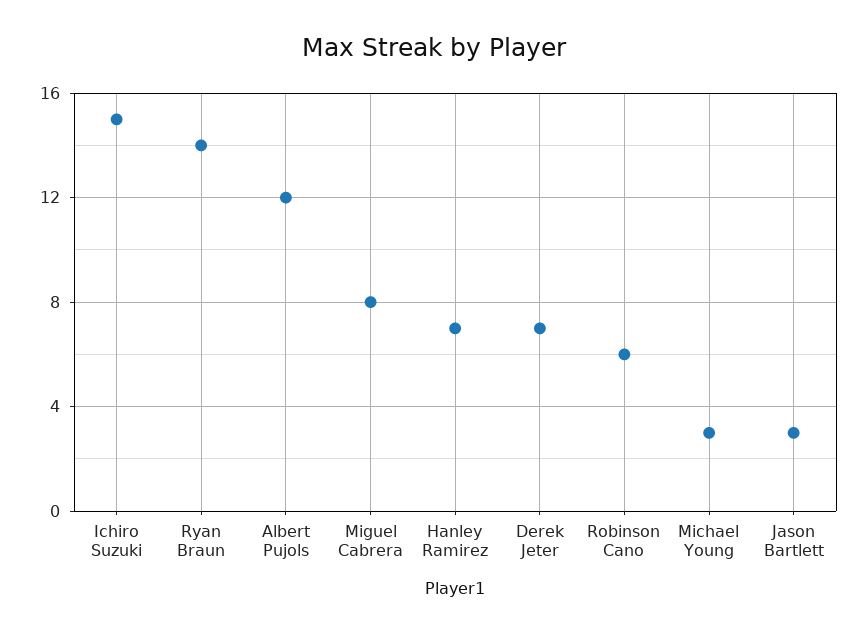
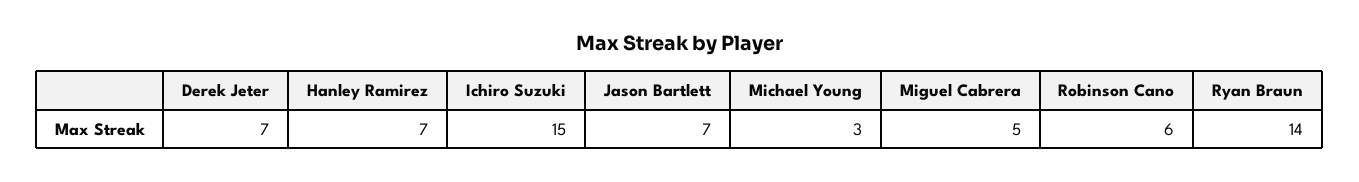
Albert Pujols: 12 -> none
Miguel Cabrera: 8 -> 5
Jason Bartlett: 3 -> 7

